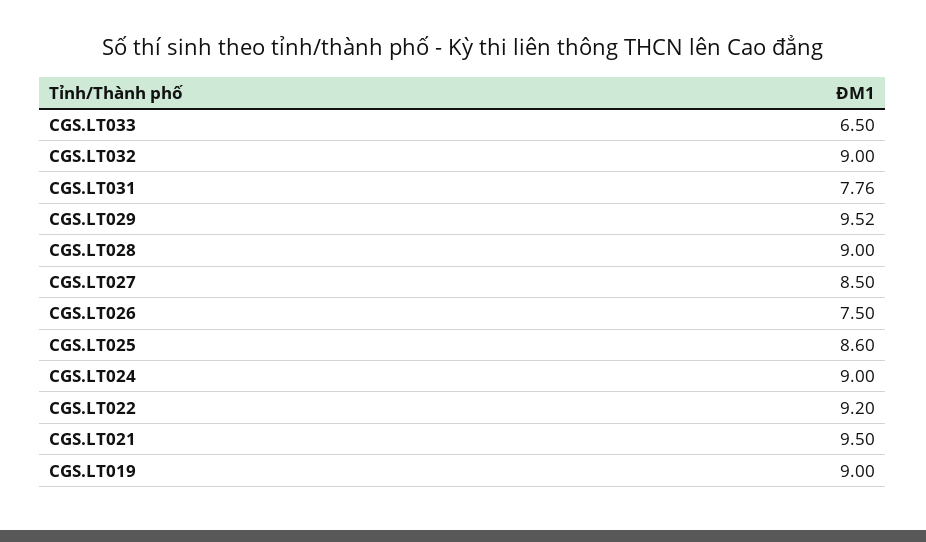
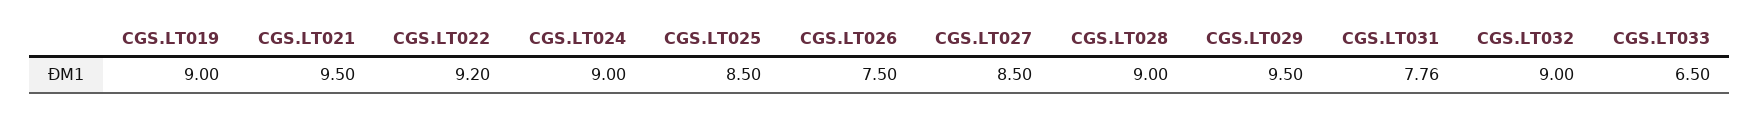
CGS.LT029: 9.52 -> 9.5
CGS.LT025: 8.6 -> 8.5

